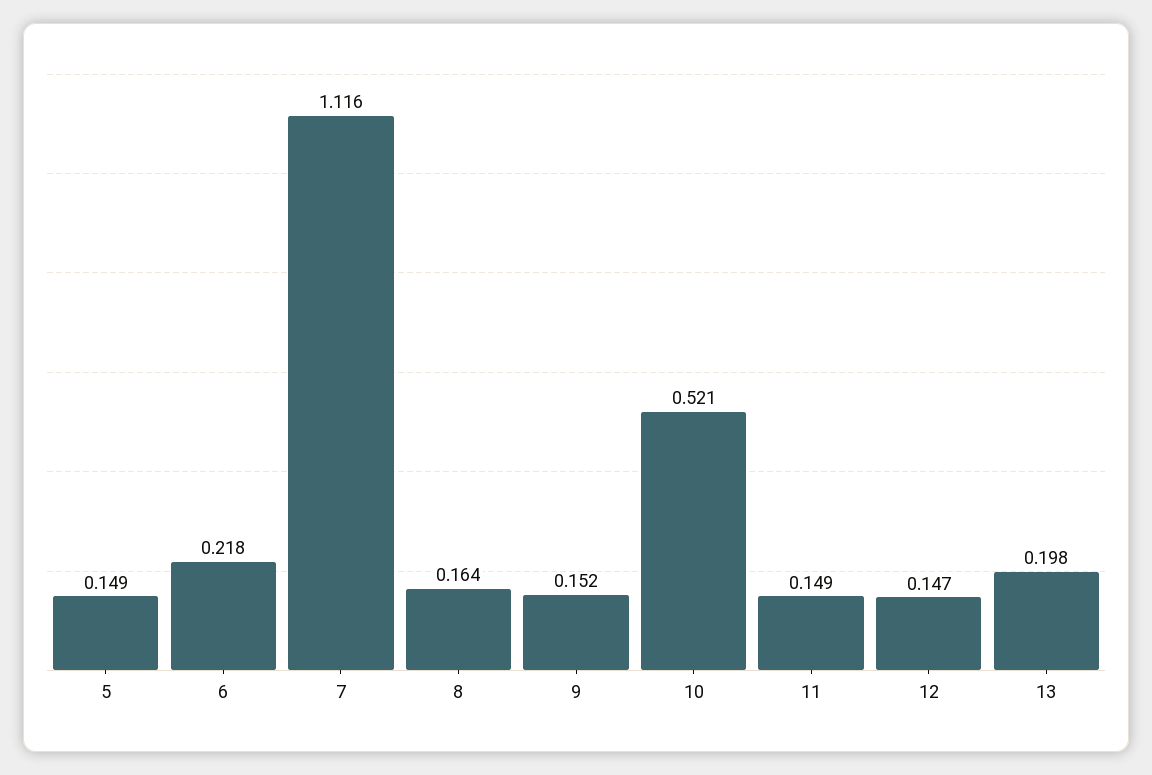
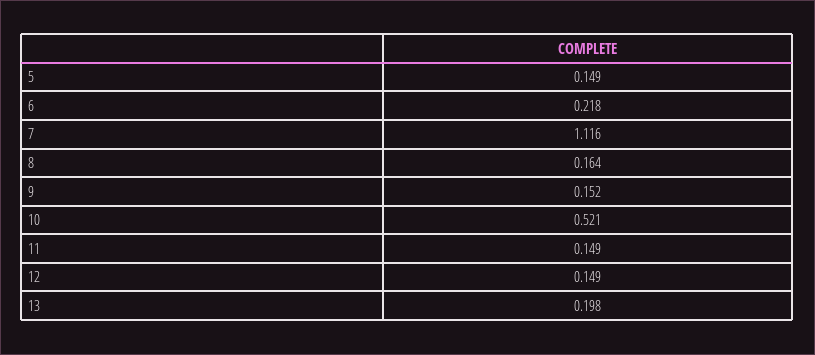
12: 0.147 -> 0.149

